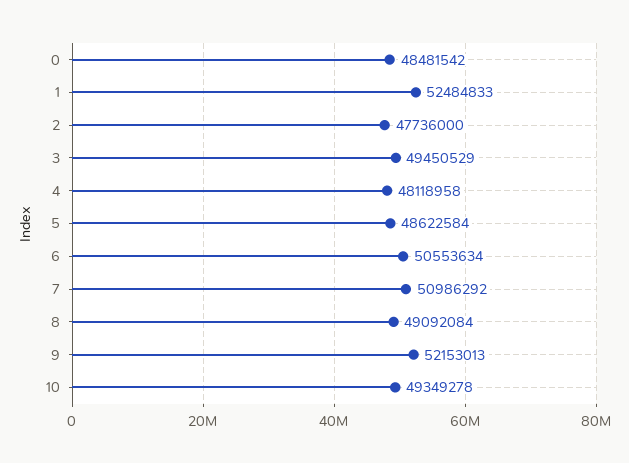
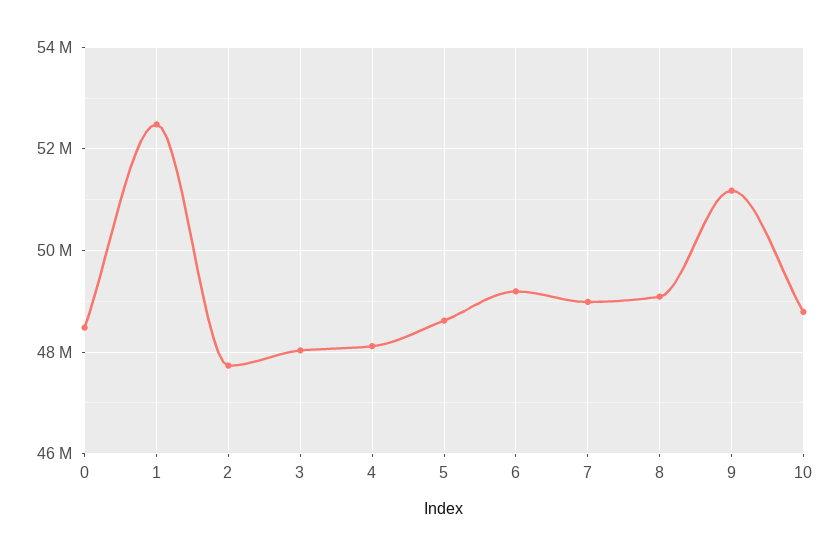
3: 49450529 -> 48000000
6: 50553634 -> 49200000
7: 50986292 -> 49000000
9: 52153013 -> 51200000
10: 49349278 -> 48800000

